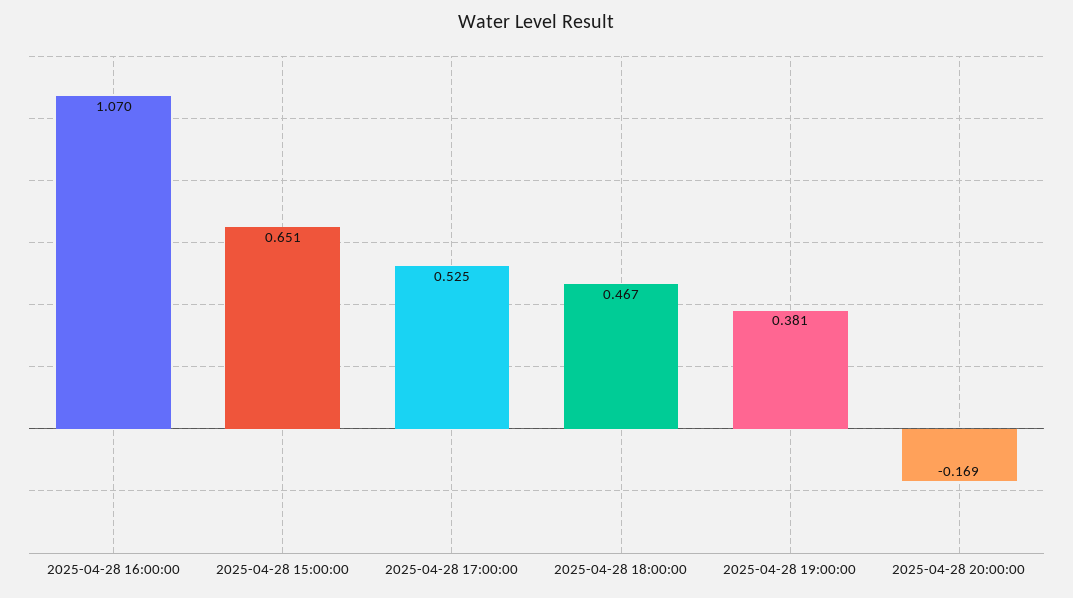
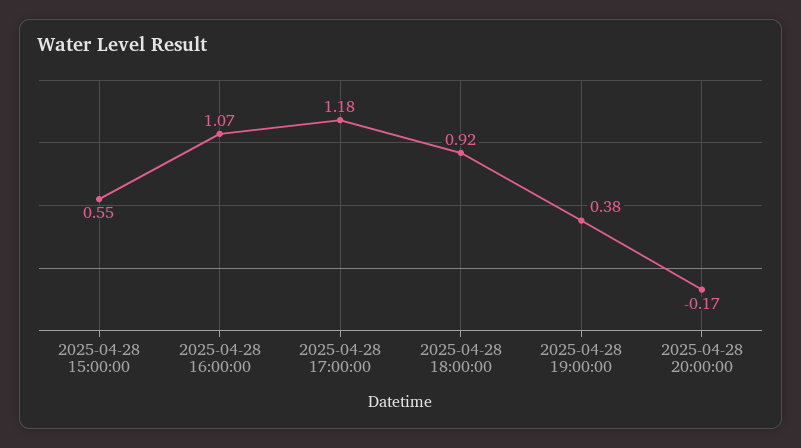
2025-04-28 15:00:00: 0.651 -> 0.55
2025-04-28 17:00:00: 0.525 -> 1.18
2025-04-28 18:00:00: 0.467 -> 0.92

